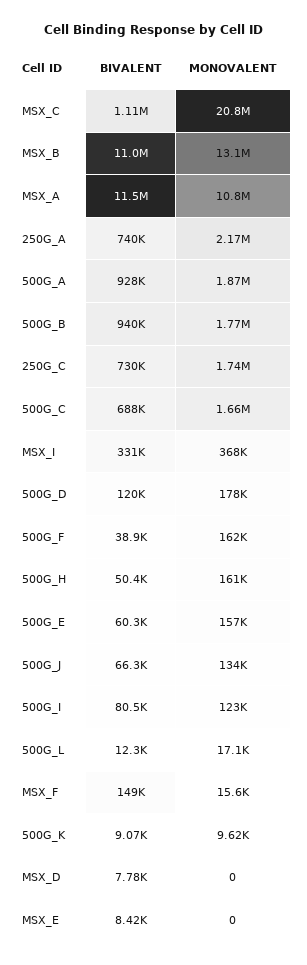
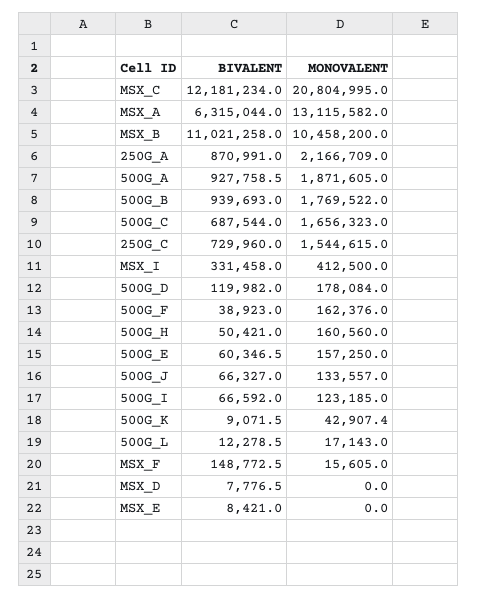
BIVALENT, MSX_C: 1110000 -> 12181234
MONOVALENT, MSX_B: 13100000 -> 10458200
BIVALENT, MSX_A: 11500000 -> 6315044
MONOVALENT, MSX_A: 10800000 -> 13115582
BIVALENT, 250G_A: 740000 -> 870991
MONOVALENT, 250G_C: 1740000 -> 1544615
MONOVALENT, MSX_I: 368000 -> 412500
BIVALENT, 500G_I: 80500 -> 66592
MONOVALENT, 500G_K: 9620 -> 42907.4

